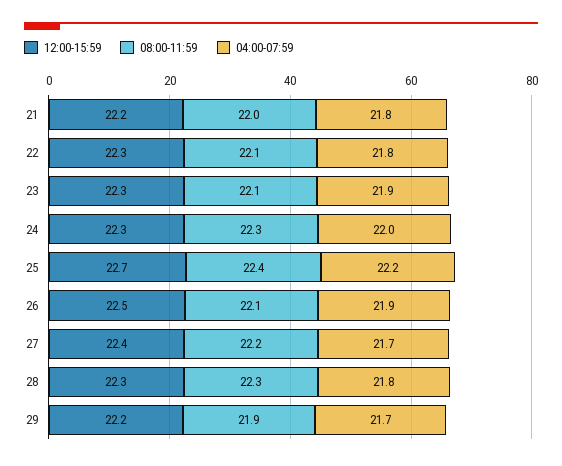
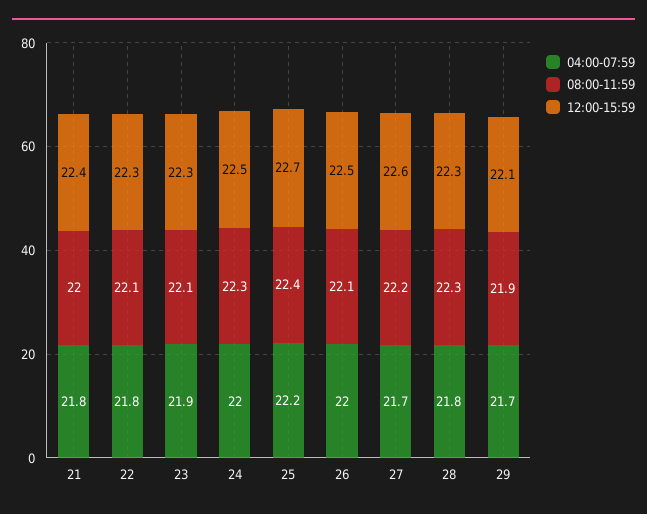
12:00-15:59, 21: 22.2 -> 22.4
12:00-15:59, 24: 22.3 -> 22.5
04:00-07:59, 26: 21.9 -> 22
12:00-15:59, 27: 22.4 -> 22.6
12:00-15:59, 29: 22.2 -> 22.1

